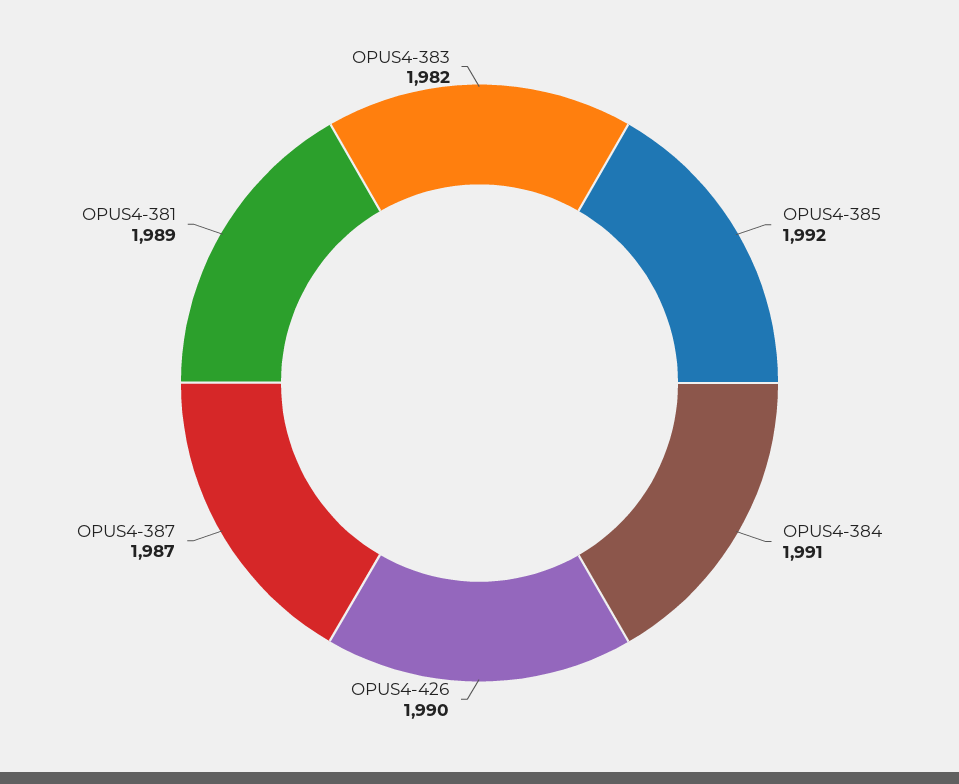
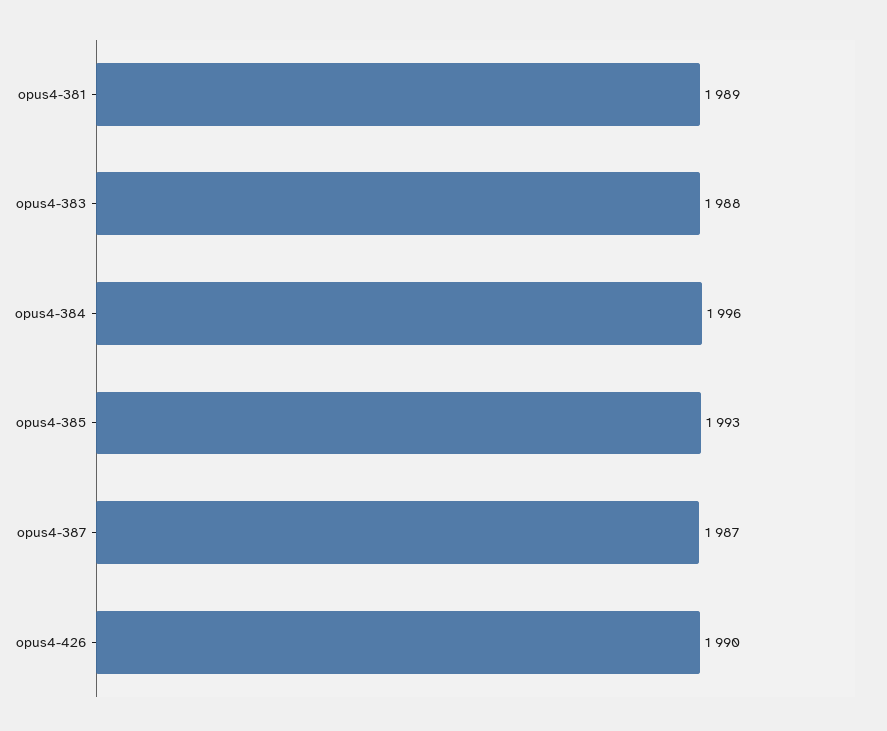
OPUS4-385: 1992 -> 1993
OPUS4-384: 1991 -> 1996
OPUS4-383: 1982 -> 1988

